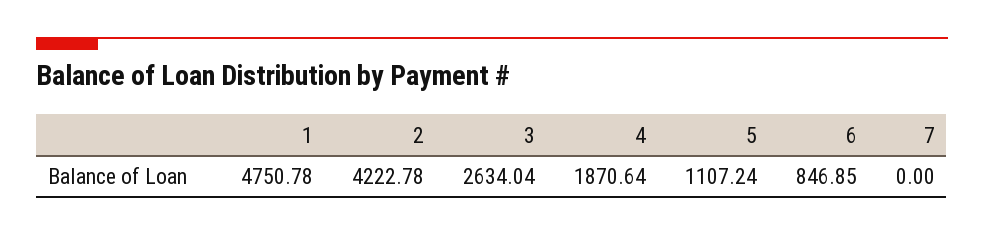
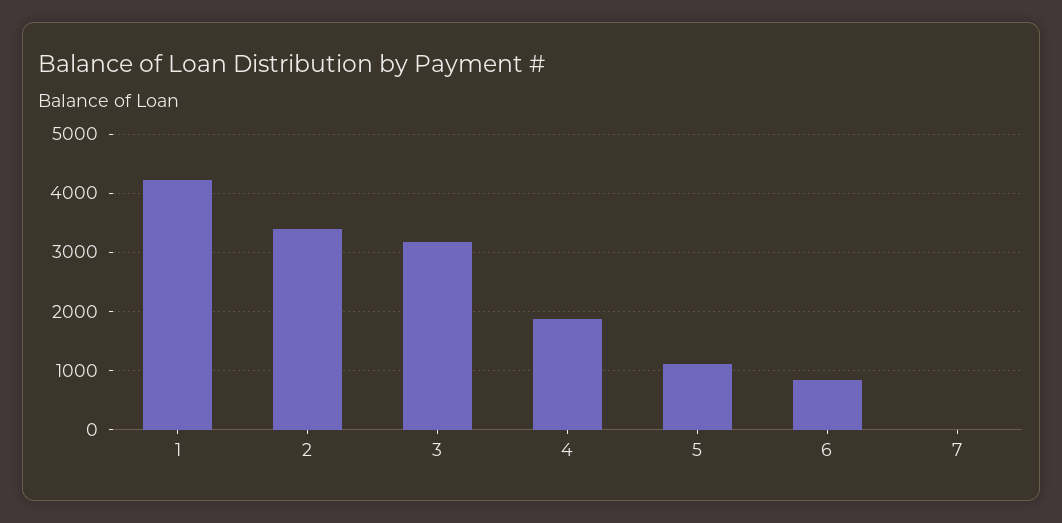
1: 4750.78 -> 4200
2: 4222.78 -> 3400
3: 2634.04 -> 3200

